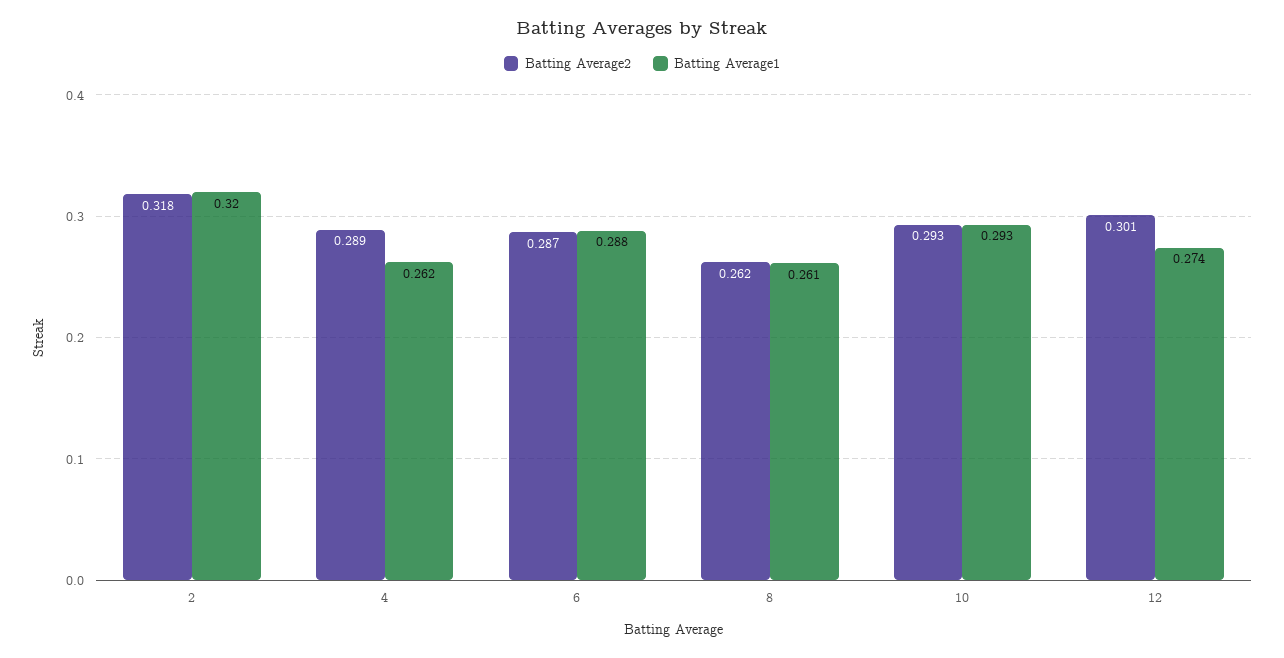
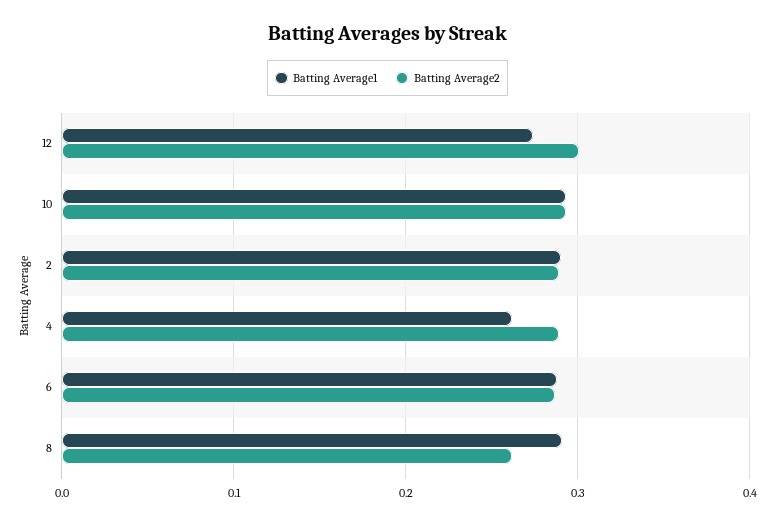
Batting Average2, 2: 0.318 -> 0.29
Batting Average1, 2: 0.32 -> 0.29
Batting Average1, 8: 0.261 -> 0.29

